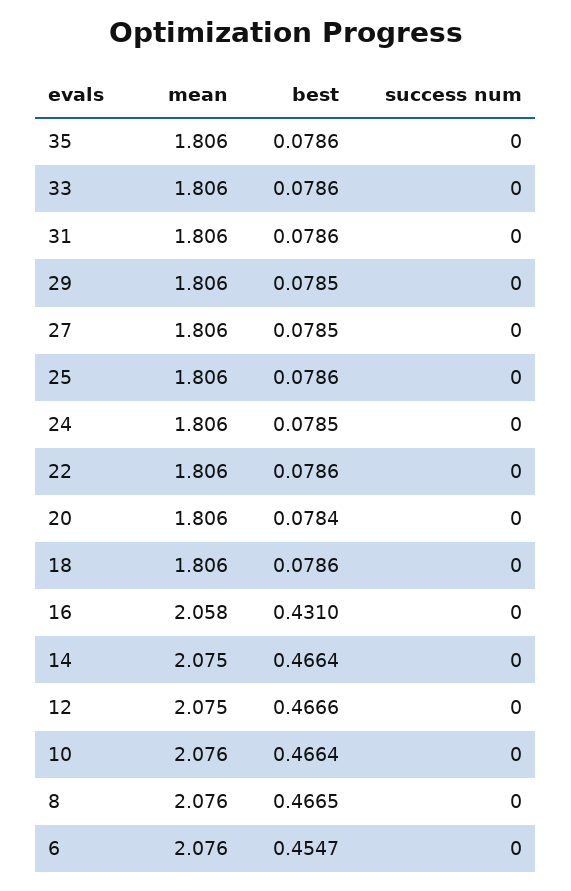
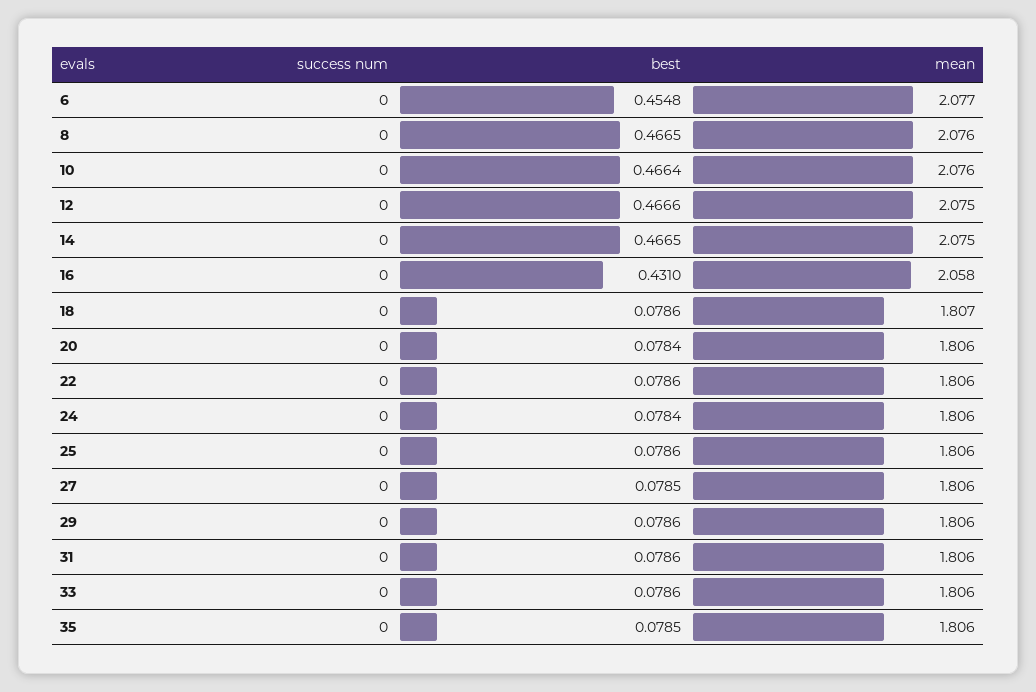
best, 35: 0.0786 -> 0.0785
best, 29: 0.0785 -> 0.0786
best, 24: 0.0785 -> 0.0784
mean, 18: 1.806 -> 1.807
best, 14: 0.4664 -> 0.4665
mean, 6: 2.076 -> 2.077
best, 6: 0.4547 -> 0.4548

